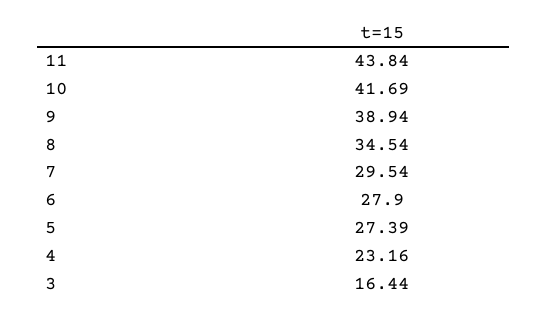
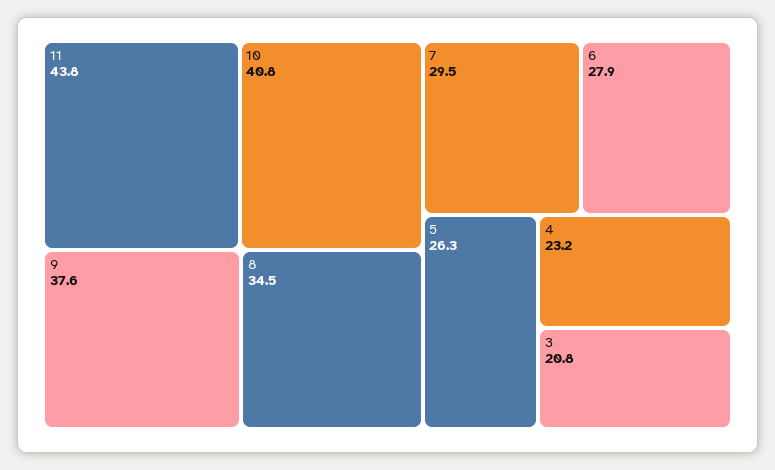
10: 41.69 -> 40.8
9: 38.94 -> 37.6
5: 27.39 -> 26.3
3: 16.44 -> 20.8

